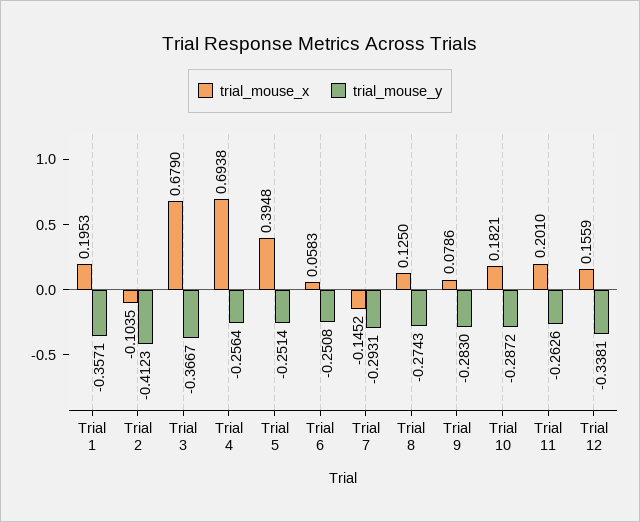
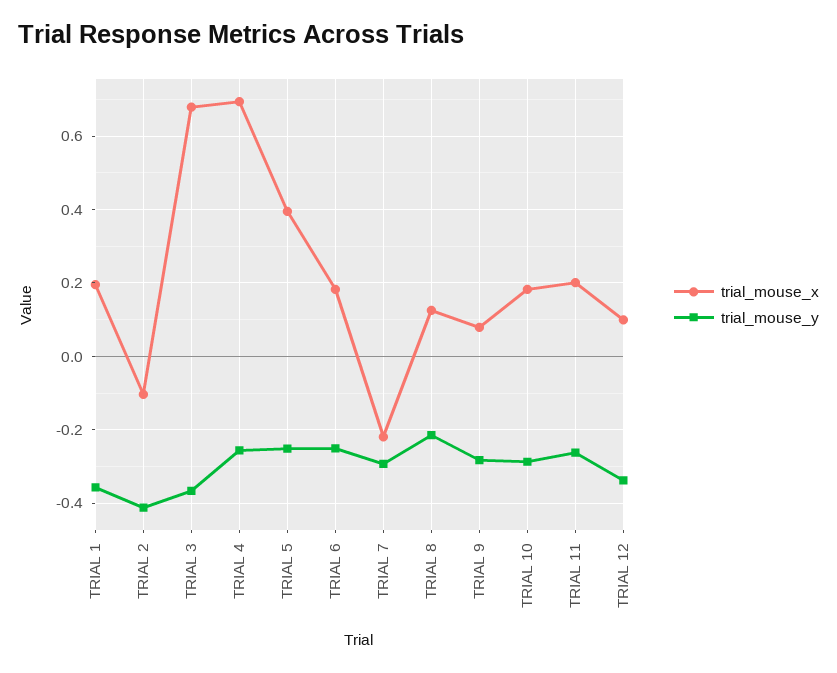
trial_mouse_x, Trial 6: 0.0583 -> 0.18
trial_mouse_x, Trial 7: -0.1452 -> -0.22
trial_mouse_y, Trial 8: -0.2743 -> -0.22
trial_mouse_x, Trial 12: 0.1559 -> 0.1

